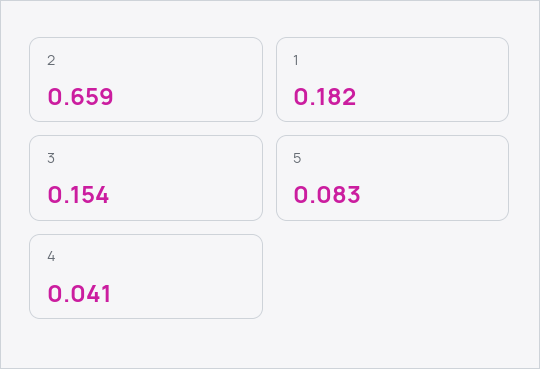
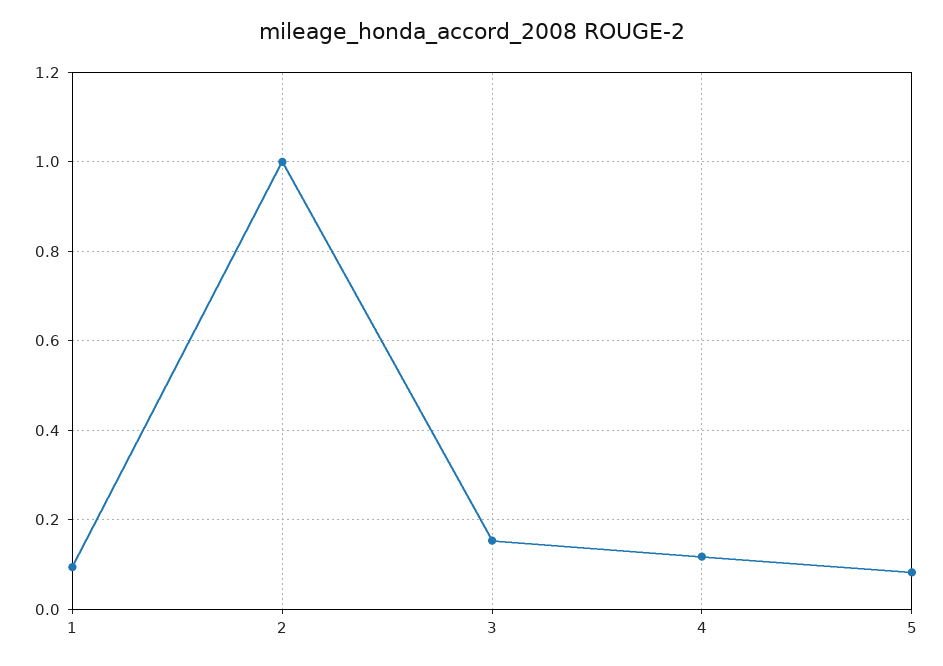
2: 0.659 -> 1
1: 0.182 -> 0.1
4: 0.041 -> 0.12

